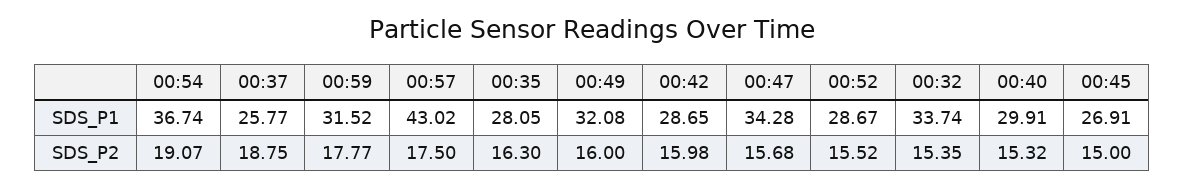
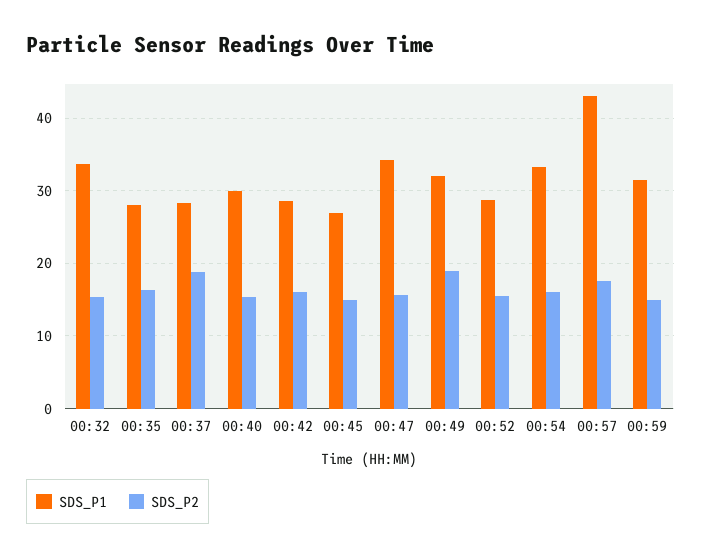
SDS_P1, 00:54: 36.74 -> 33
SDS_P1, 00:37: 25.77 -> 28
SDS_P2, 00:54: 19.07 -> 16
SDS_P2, 00:59: 17.77 -> 15
SDS_P2, 00:49: 16 -> 19

